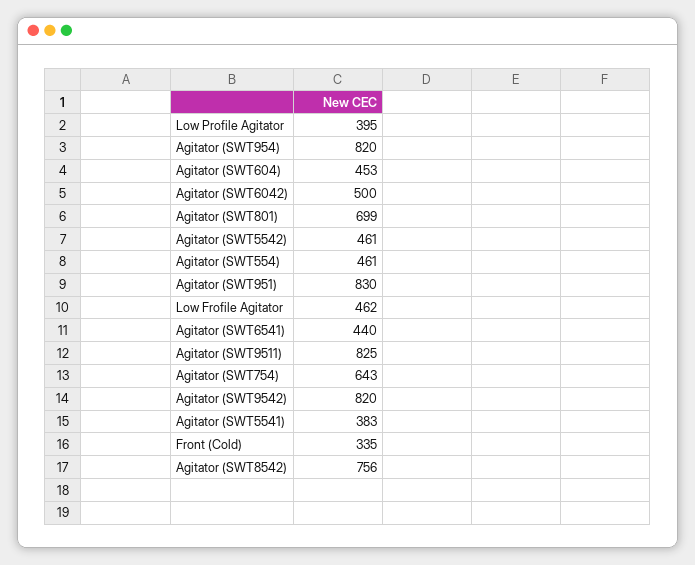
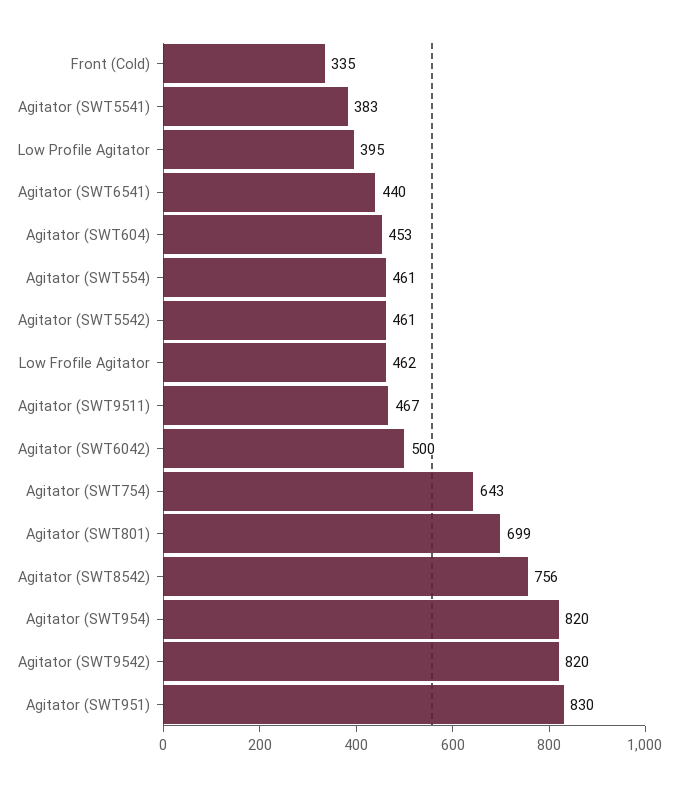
Agitator (SWT9511): 825 -> 467

